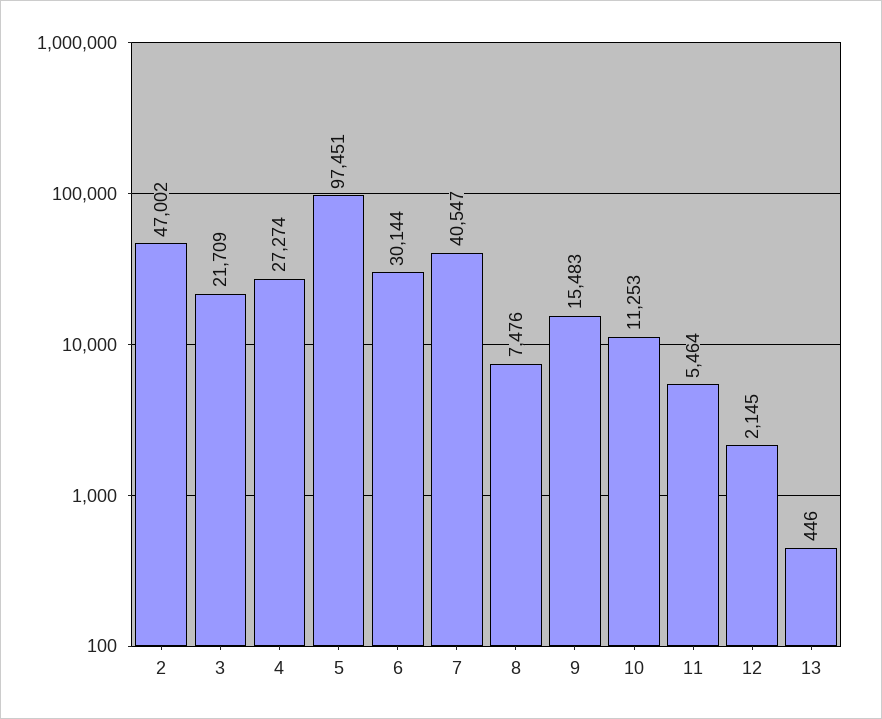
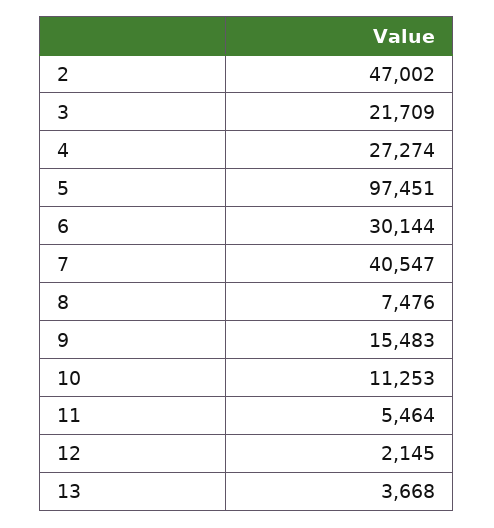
13: 446 -> 3668

